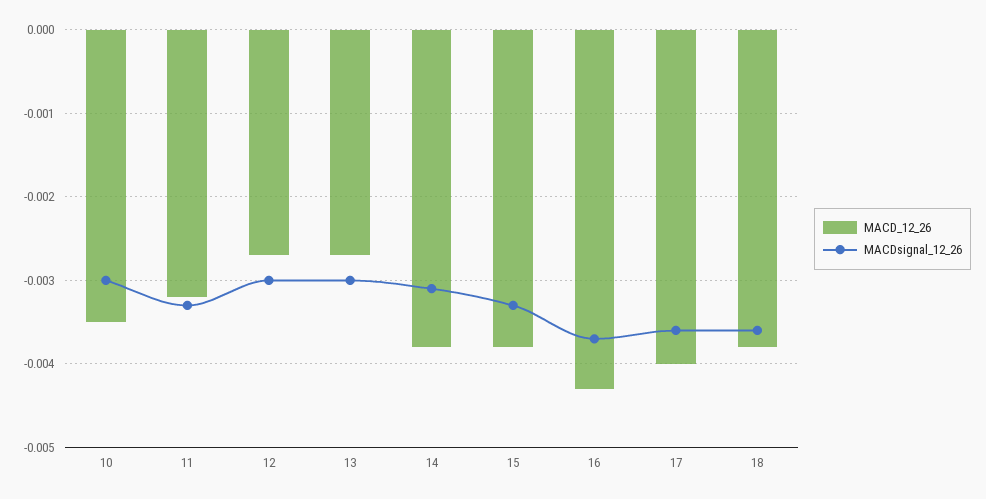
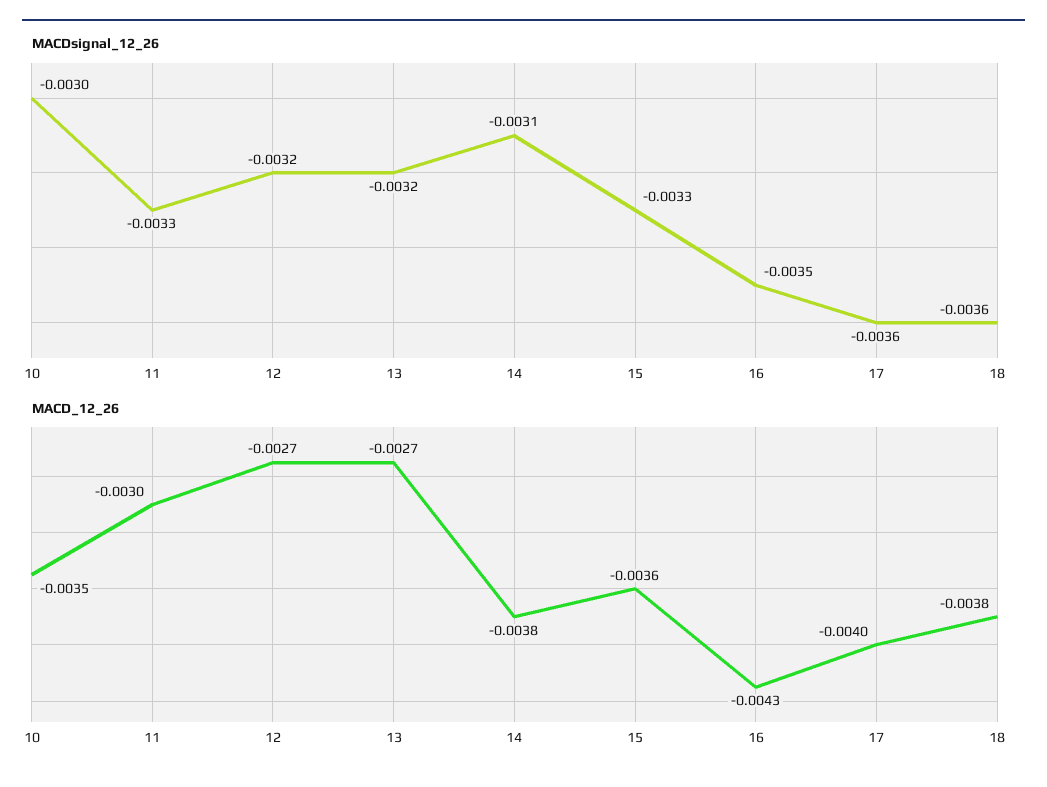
MACD_12_26, 11: -0.0032 -> -0.003
MACDsignal_12_26, 12: -0.003 -> -0.0032
MACDsignal_12_26, 13: -0.003 -> -0.0032
MACD_12_26, 15: -0.0038 -> -0.0036
MACDsignal_12_26, 16: -0.0037 -> -0.0035

